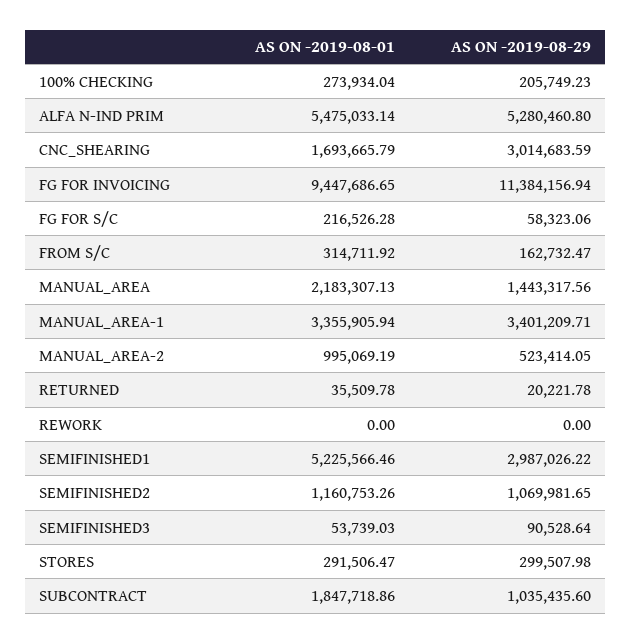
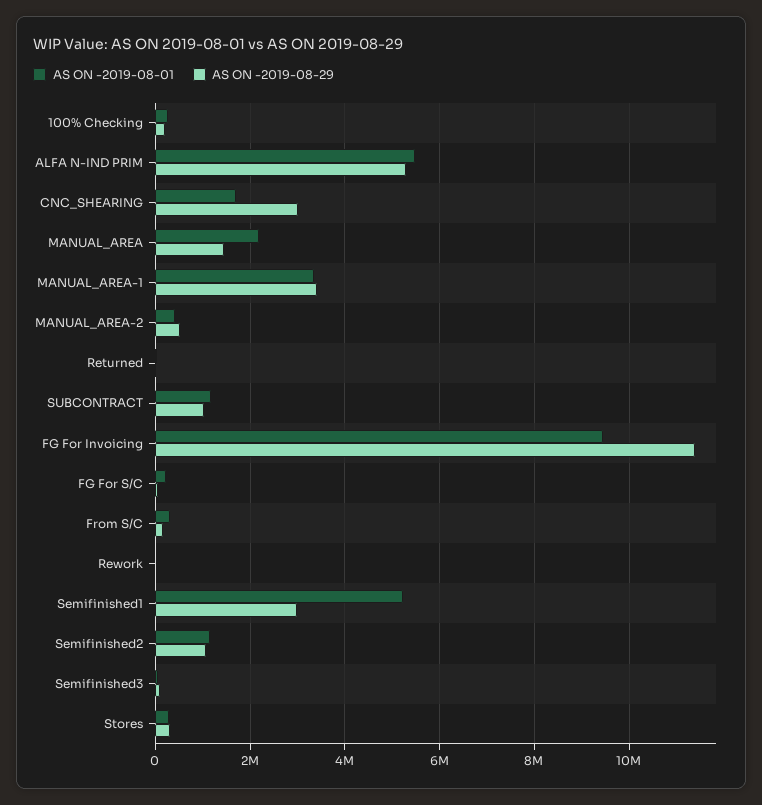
AS ON -2019-08-01, MANUAL_AREA-2: 995069.19 -> 400000
AS ON -2019-08-01, SUBCONTRACT: 1847718.86 -> 1200000

